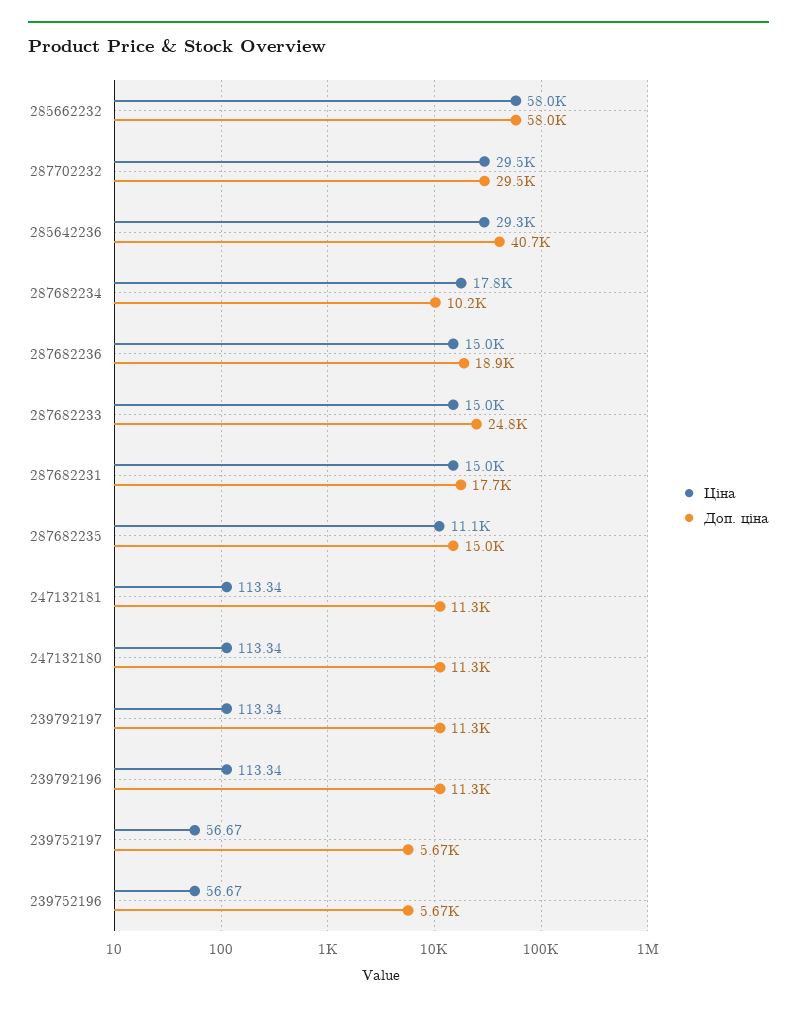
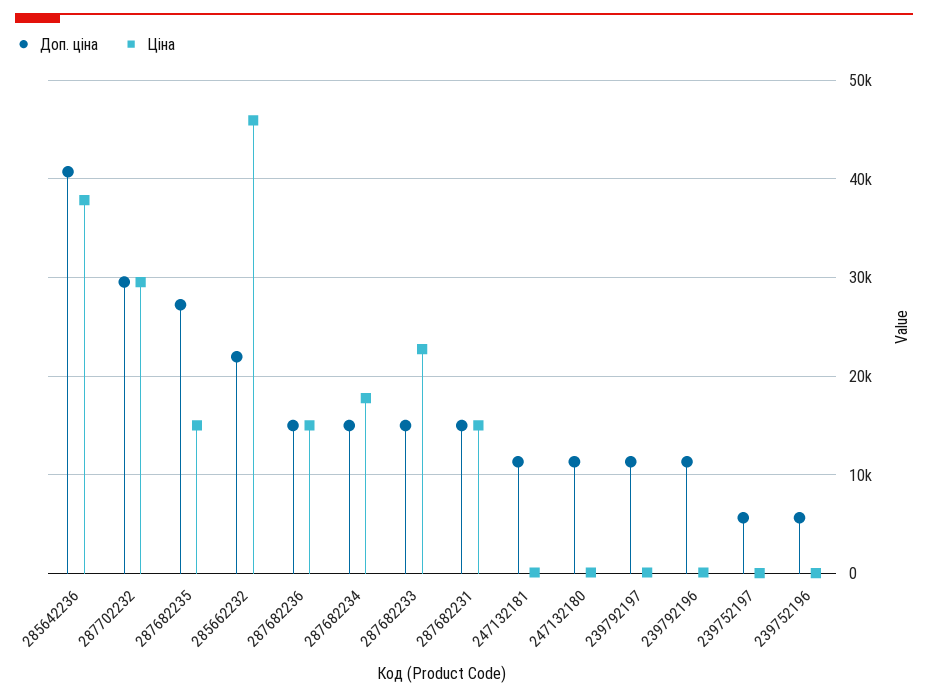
Ціна, 285662232: 58000 -> 46000
Доп. ціна, 285662232: 58000 -> 22000
Ціна, 285642236: 29300 -> 38000
Доп. ціна, 287682234: 10200 -> 15000
Доп. ціна, 287682236: 18900 -> 15000
Ціна, 287682233: 15000 -> 23000
Доп. ціна, 287682233: 24800 -> 15000
Доп. ціна, 287682231: 17700 -> 15000
Ціна, 287682235: 11100 -> 15000
Доп. ціна, 287682235: 15000 -> 27000

